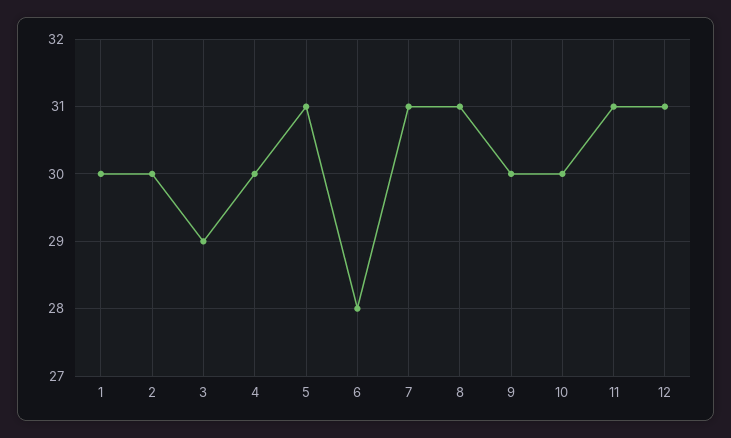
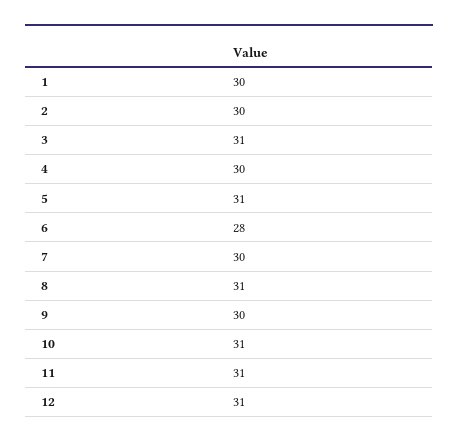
3: 29 -> 31
7: 31 -> 30
10: 30 -> 31

